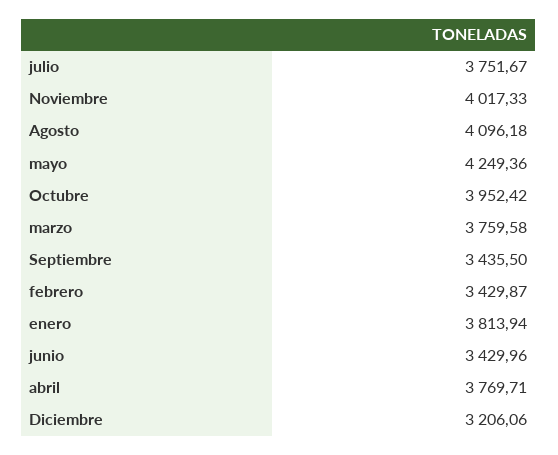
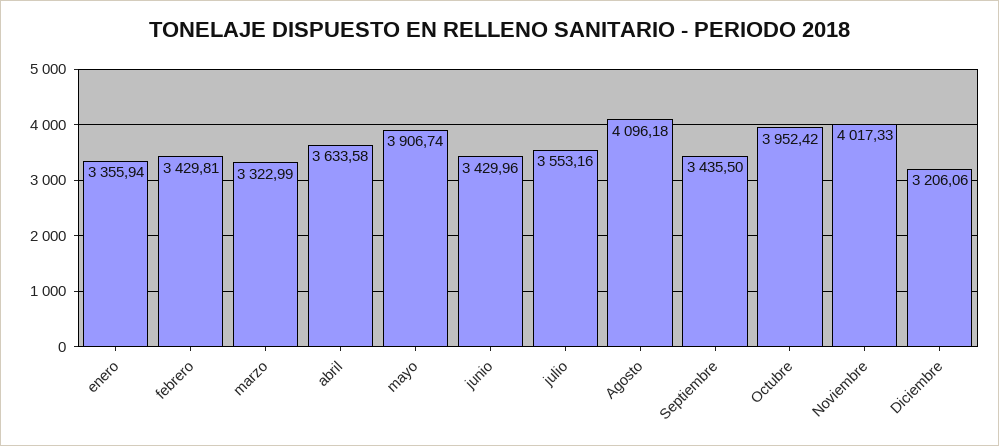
julio: 3751.67 -> 3553.16
mayo: 4249.36 -> 3906.74
marzo: 3759.58 -> 3322.99
febrero: 3429.87 -> 3429.81
enero: 3813.94 -> 3355.94
abril: 3769.71 -> 3633.58

